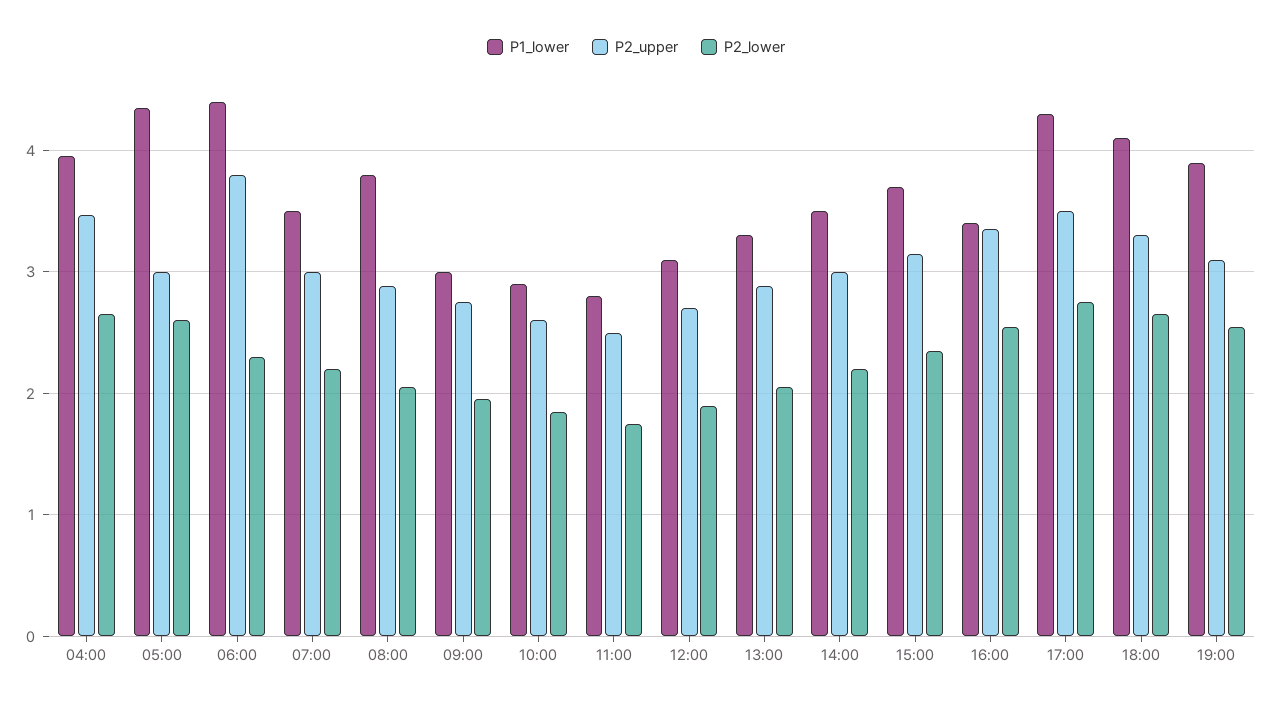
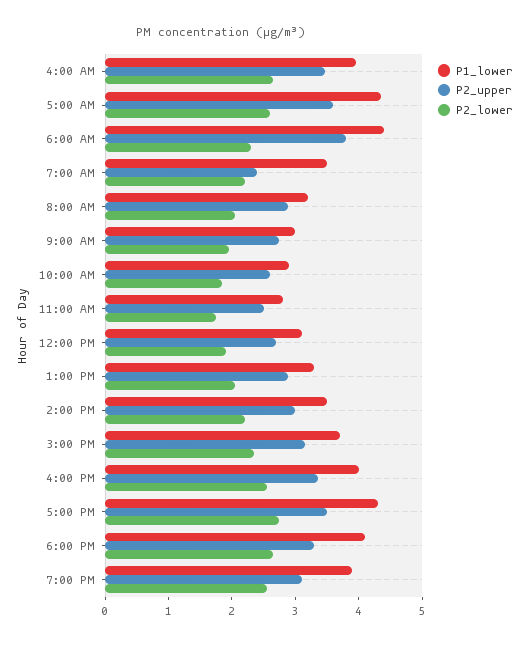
P2_upper, 05:00: 3 -> 3.6
P2_upper, 07:00: 3 -> 2.4
P1_lower, 08:00: 3.8 -> 3.2
P1_lower, 16:00: 3.4 -> 4

